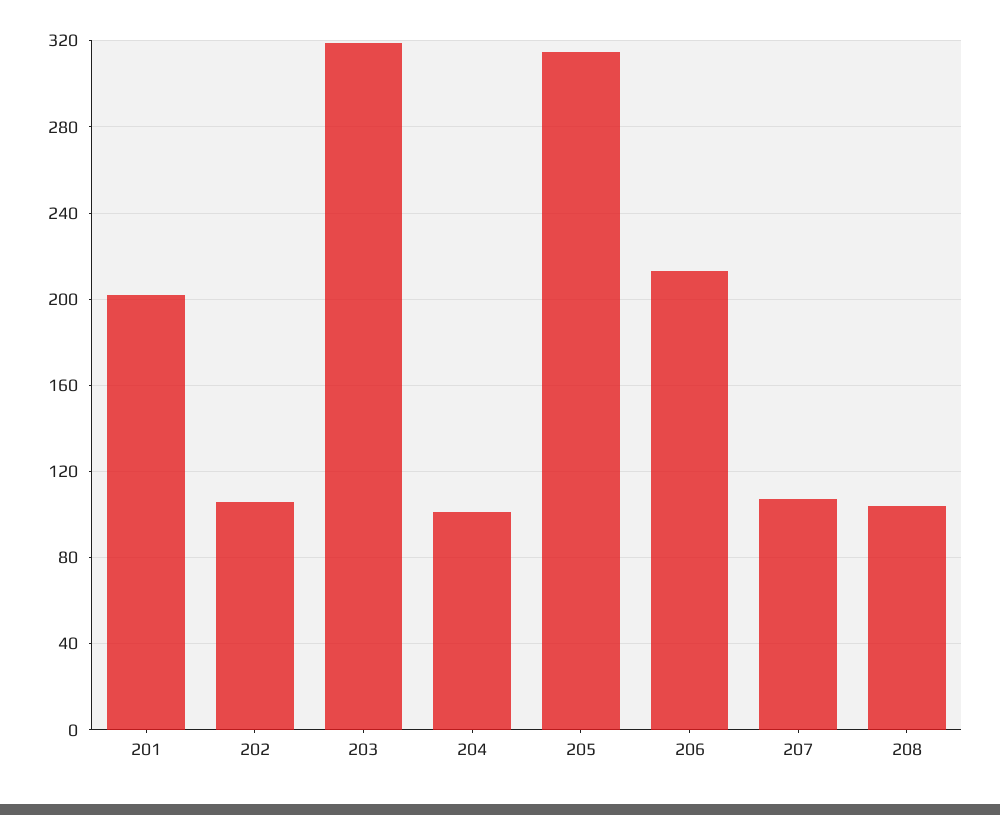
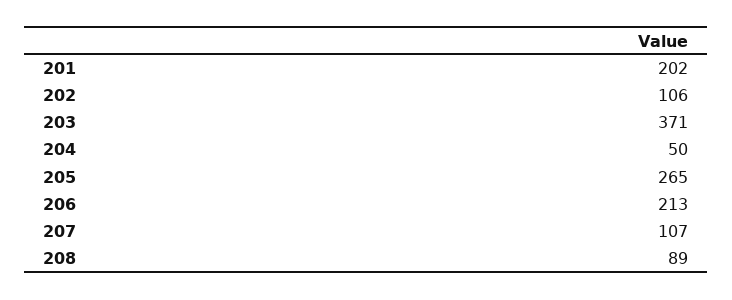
203: 320 -> 371
204: 100 -> 50
205: 315 -> 265
208: 105 -> 89

